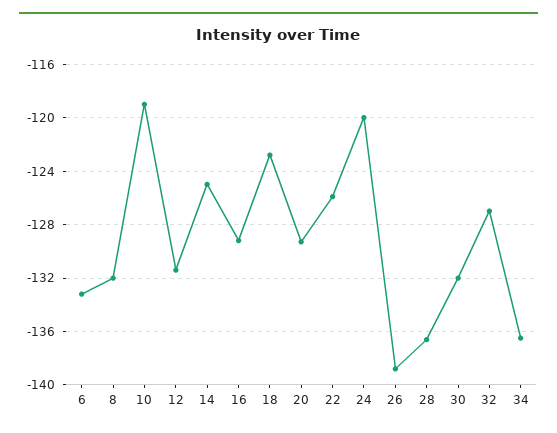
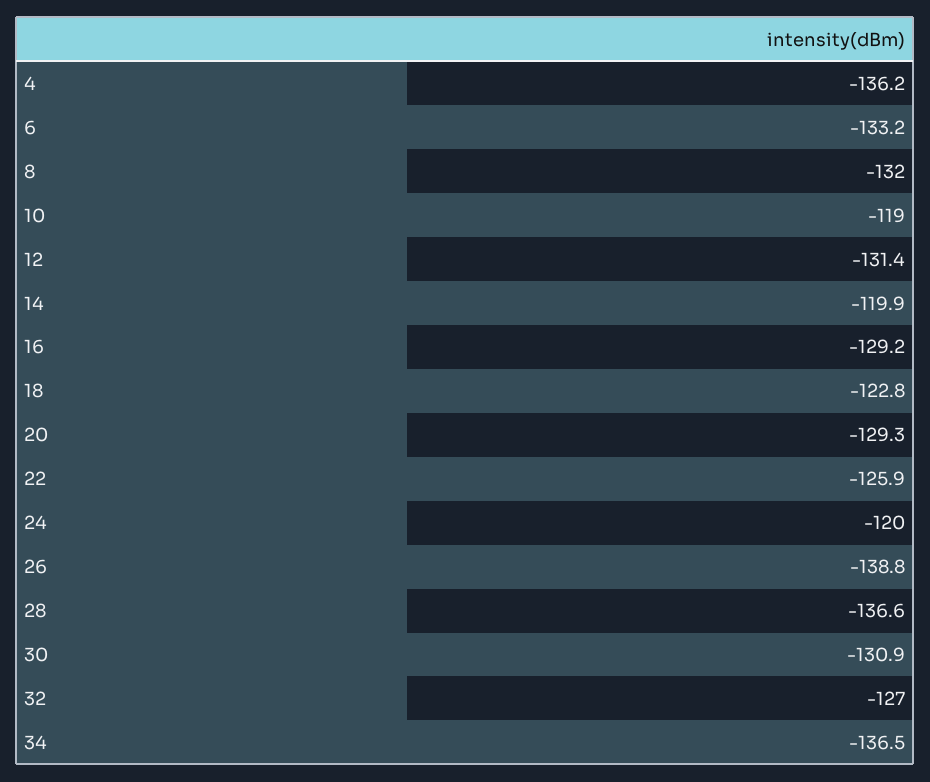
14: -125 -> -119.9
30: -132 -> -130.9
4: none -> -136.2

